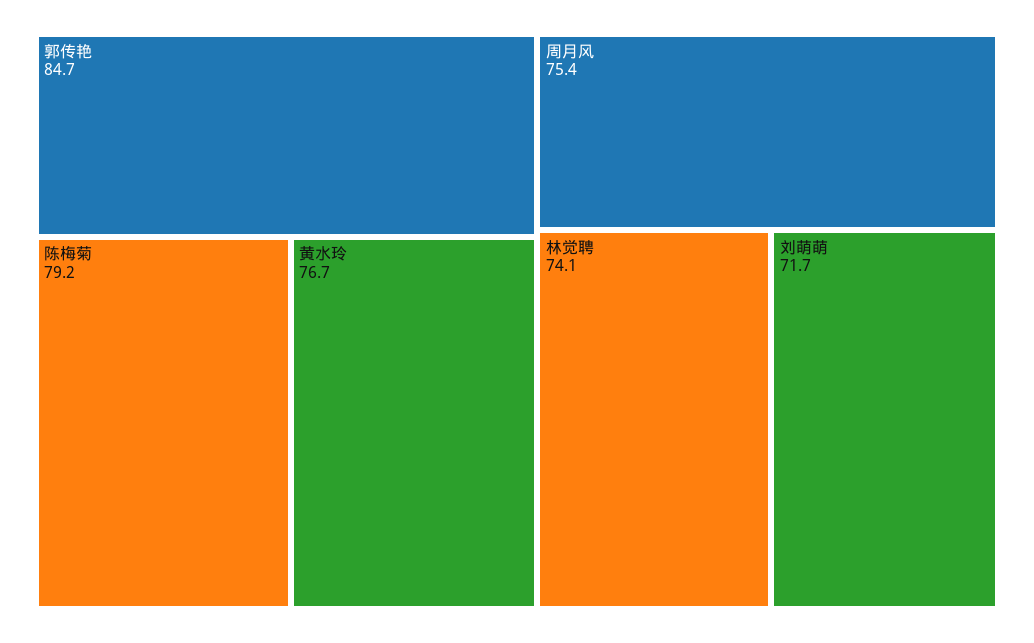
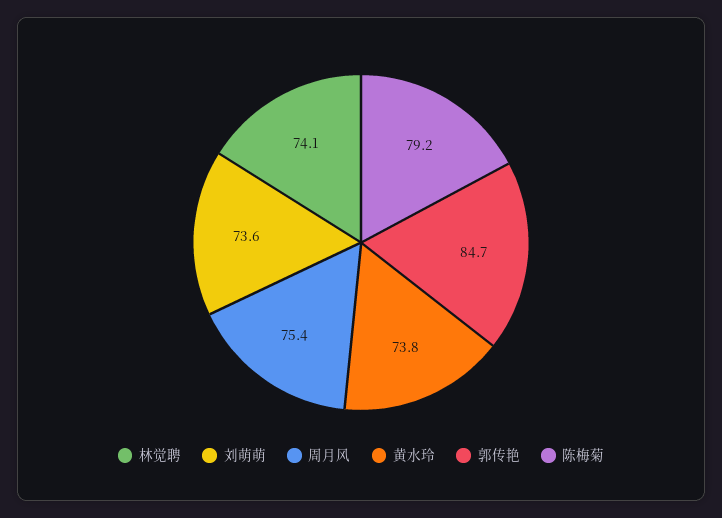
黄水玲: 76.7 -> 73.8
刘萌萌: 71.7 -> 73.6

